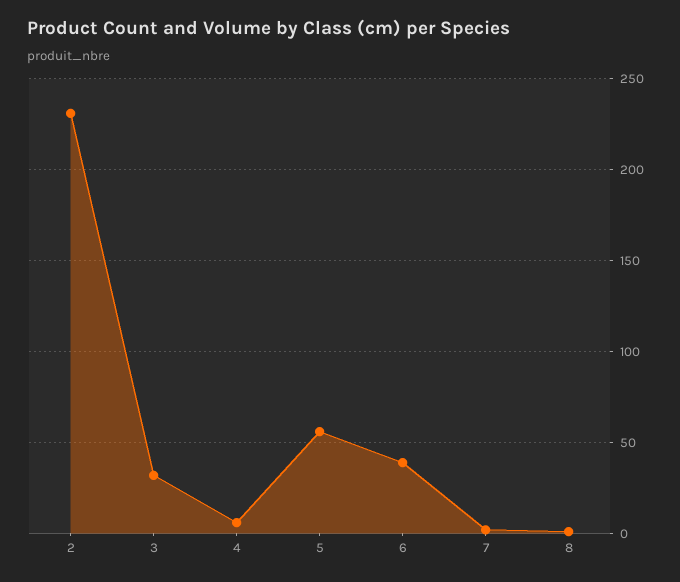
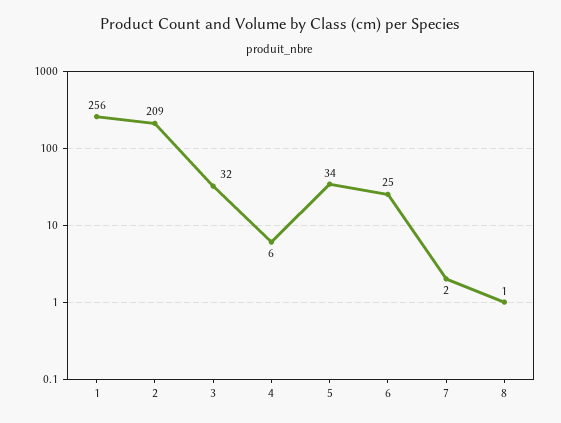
2: 230 -> 209
5: 55 -> 34
6: 40 -> 25
1: none -> 256

